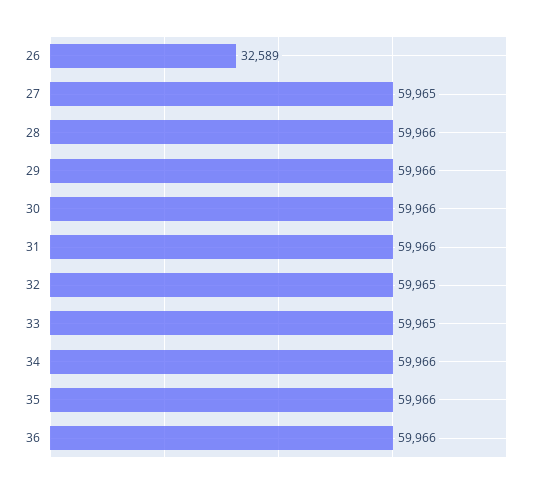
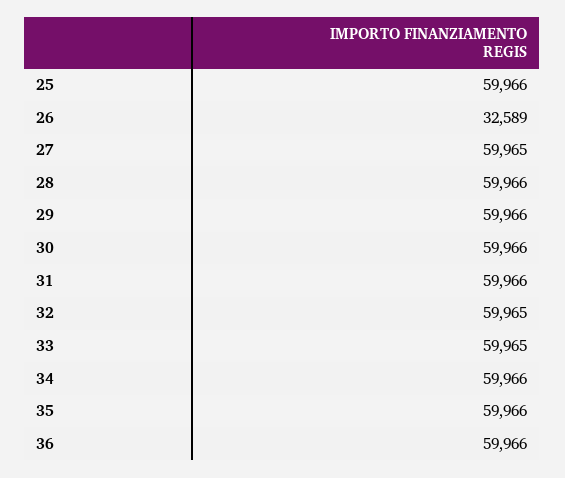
25: none -> 59966

